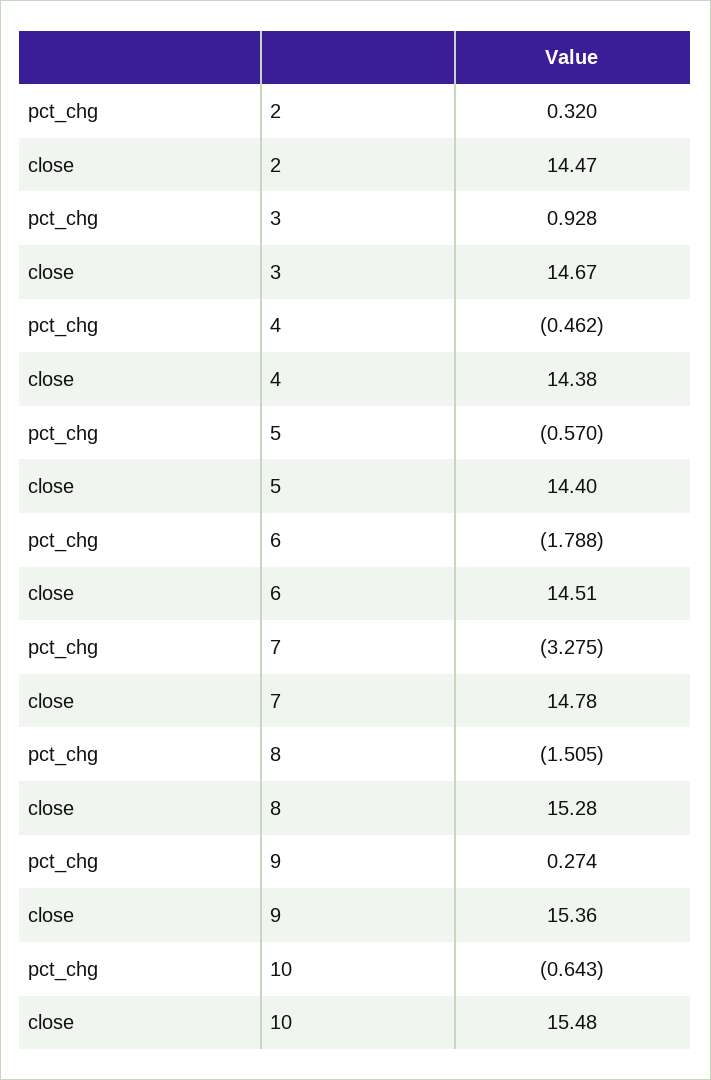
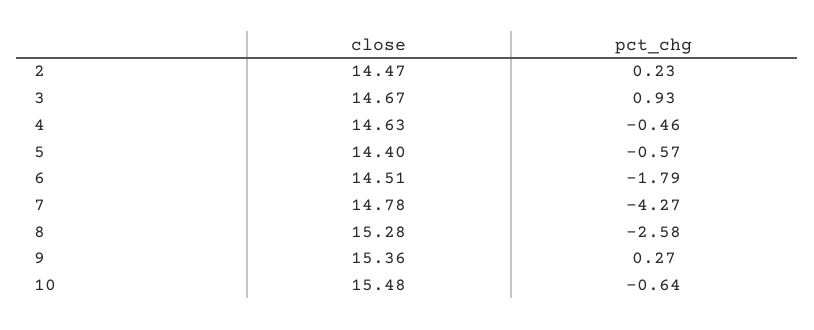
pct_chg, 2: 0.32 -> 0.23
close, 4: 14.38 -> 14.63
pct_chg, 7: -3.275 -> -4.27
pct_chg, 8: -1.505 -> -2.58

